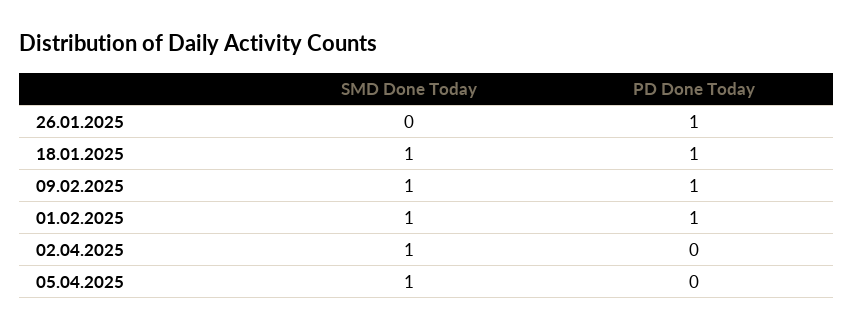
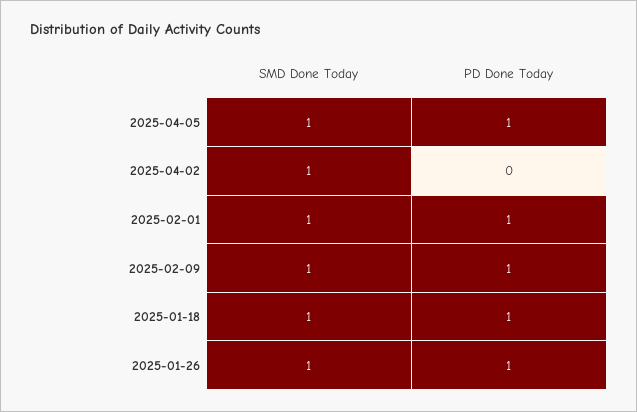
SMD Done Today, 26.01.2025: 0 -> 1
PD Done Today, 05.04.2025: 0 -> 1

